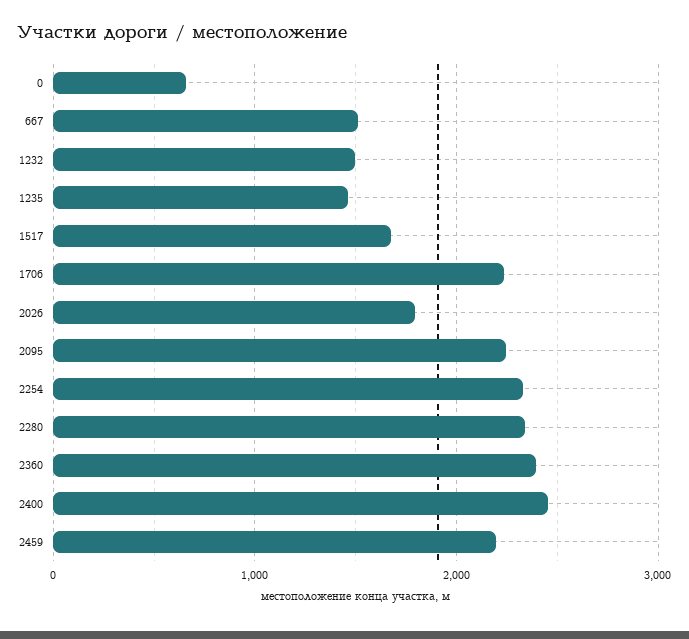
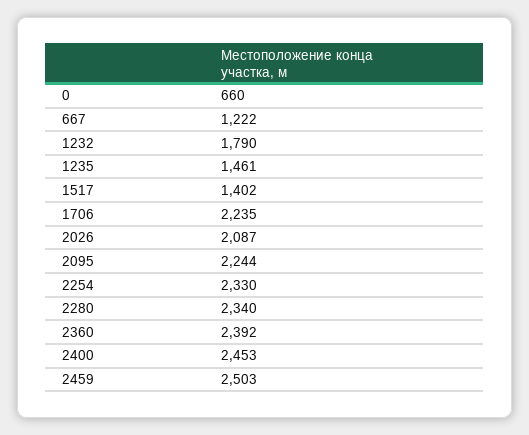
667: 1500 -> 1222
1232: 1500 -> 1790
1517: 1700 -> 1402
2026: 1800 -> 2087
2459: 2200 -> 2503

